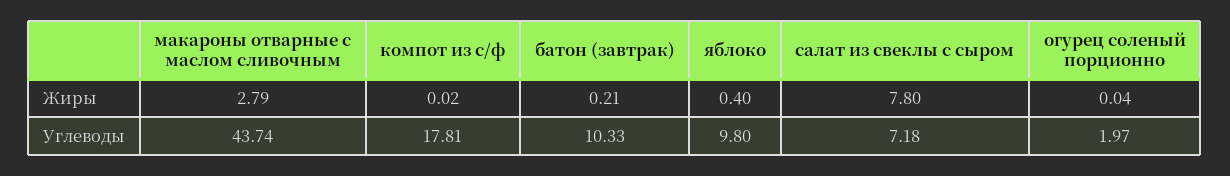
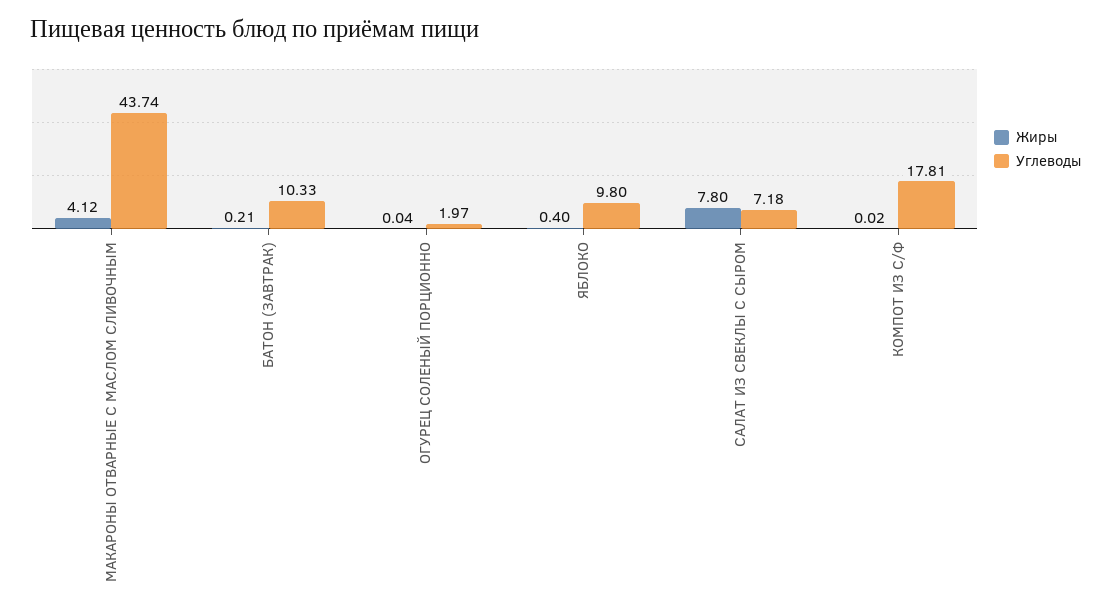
Жиры, макароны отварные с маслом сливочным: 2.79 -> 4.12

